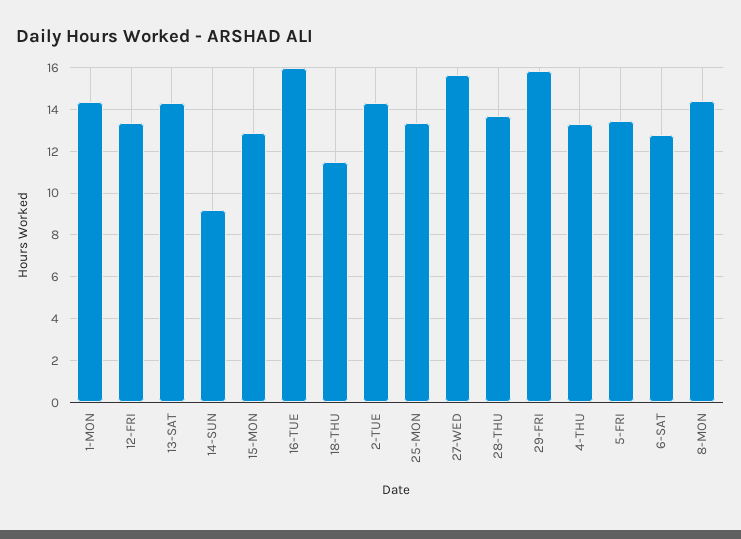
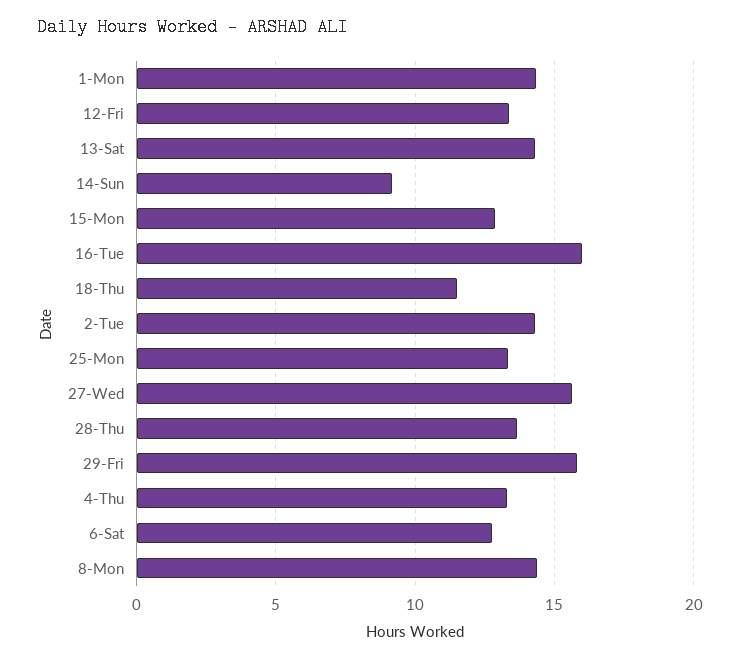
5-FRI: 13.5 -> none

